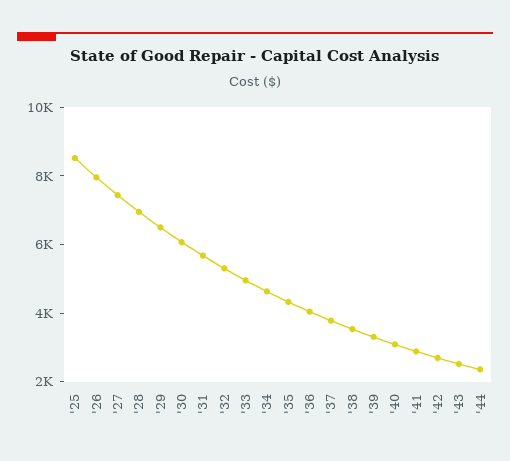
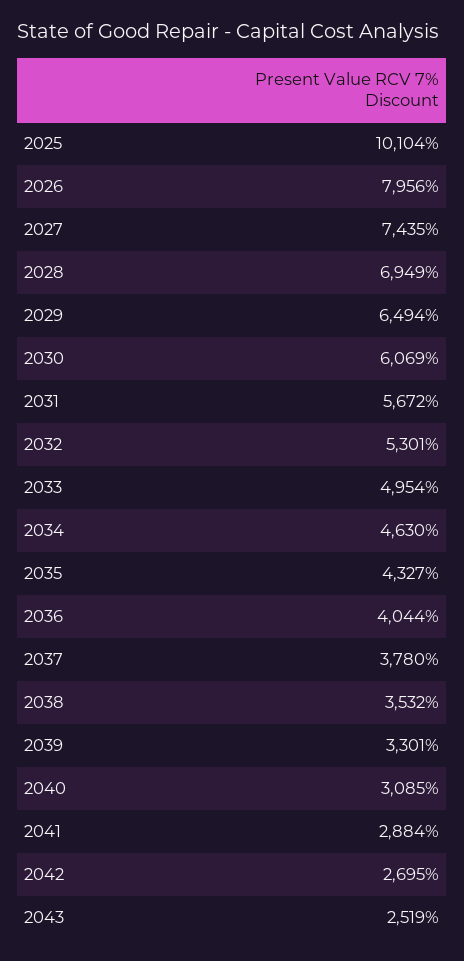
'25: 8500 -> 10104
'44: 2500 -> none

